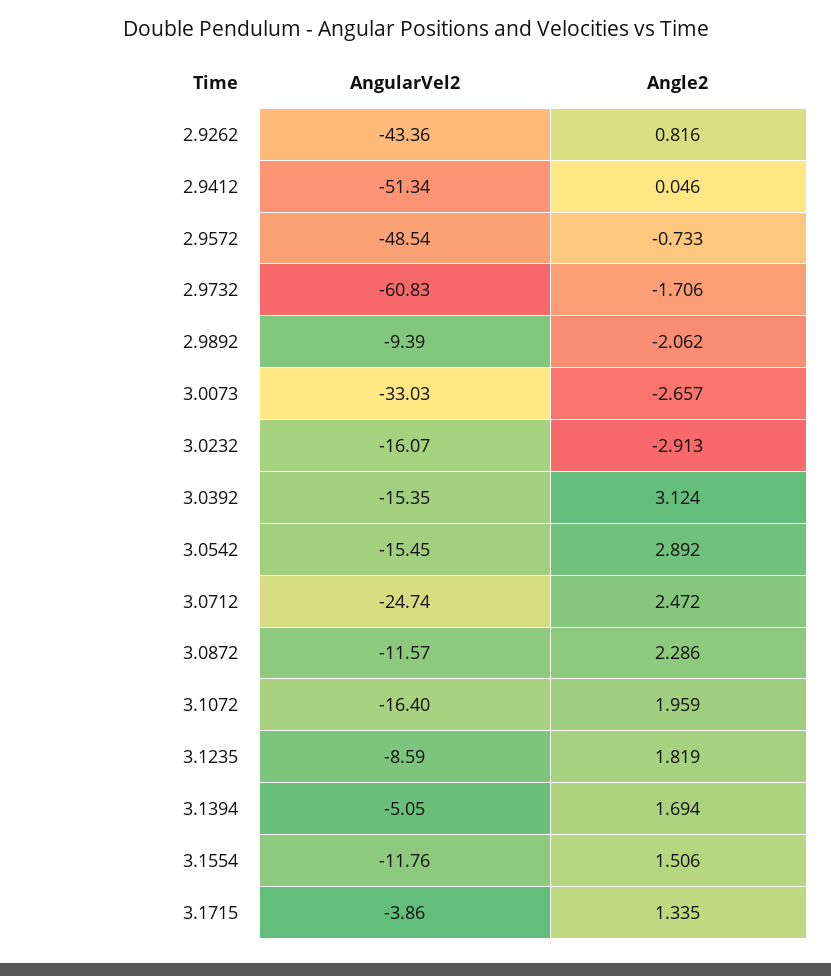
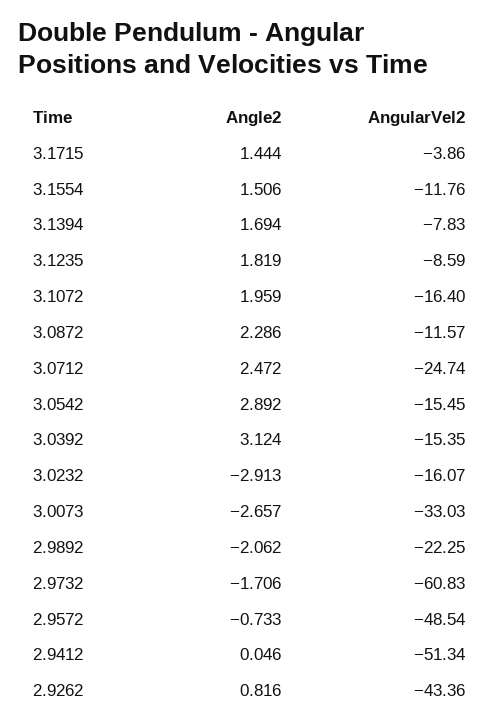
AngularVel2, 2.9892: -9.39 -> -22.25
AngularVel2, 3.1394: -5.05 -> -7.83
Angle2, 3.1715: 1.335 -> 1.444

